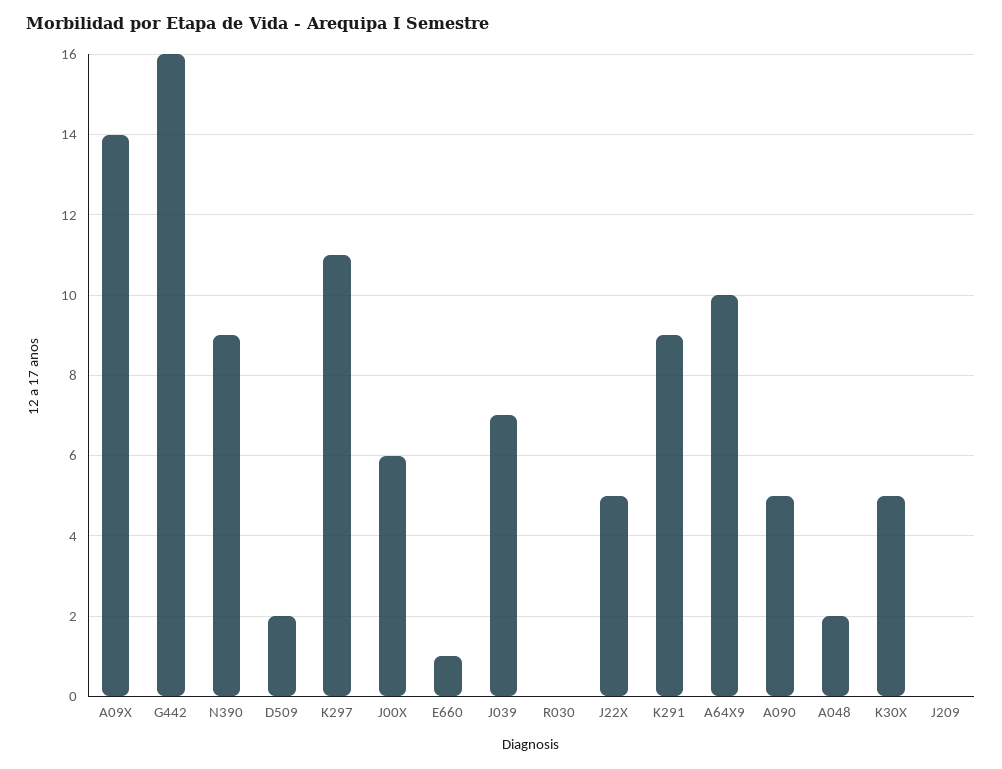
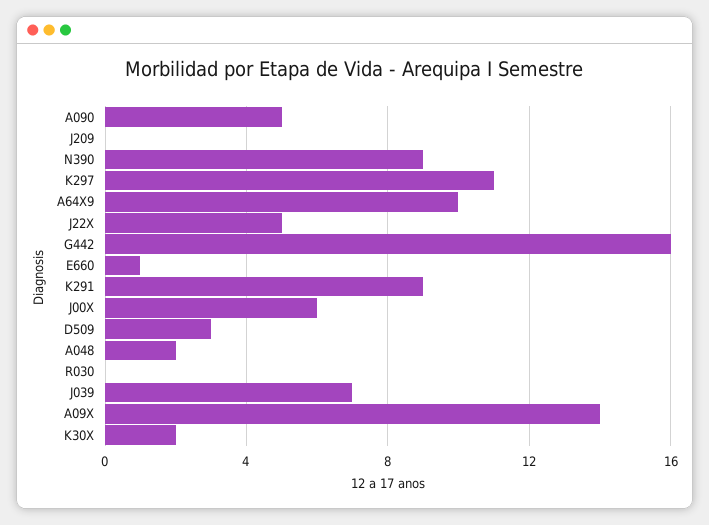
D509: 2 -> 3
K30X: 5 -> 2

